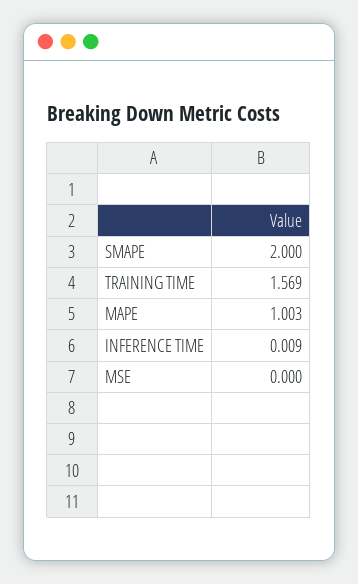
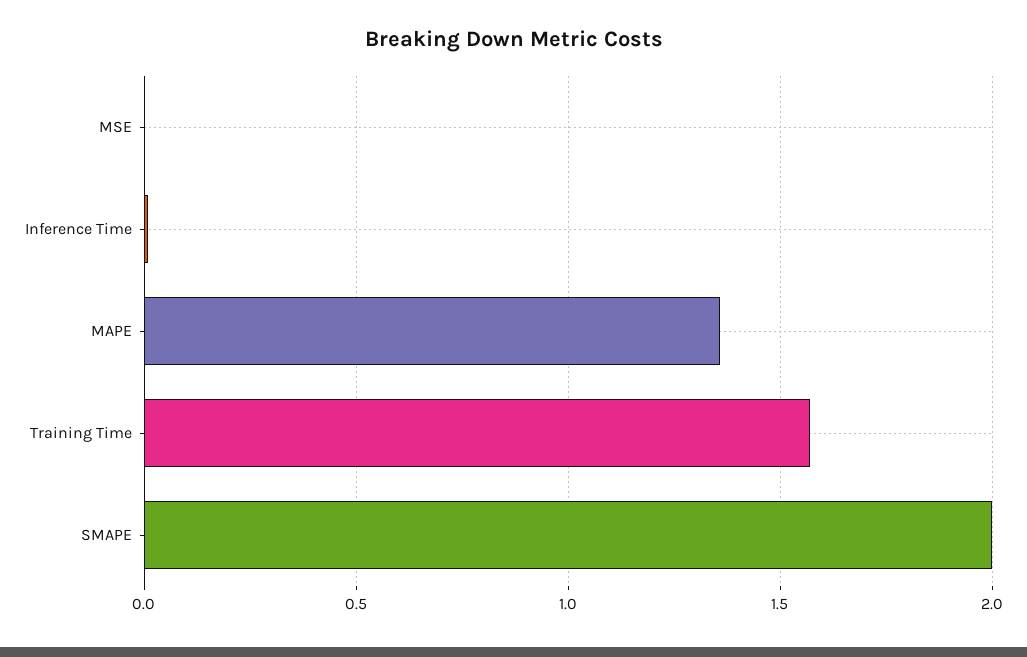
MAPE: 1.003 -> 1.35

